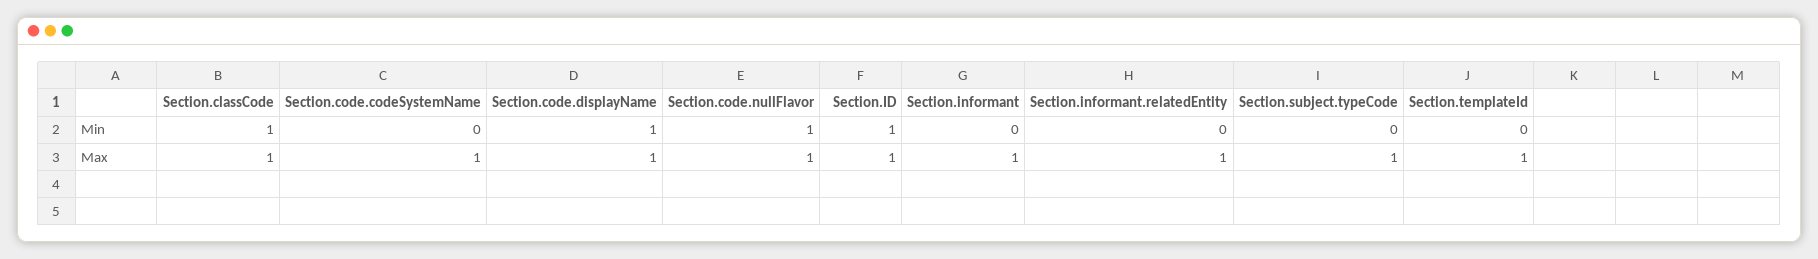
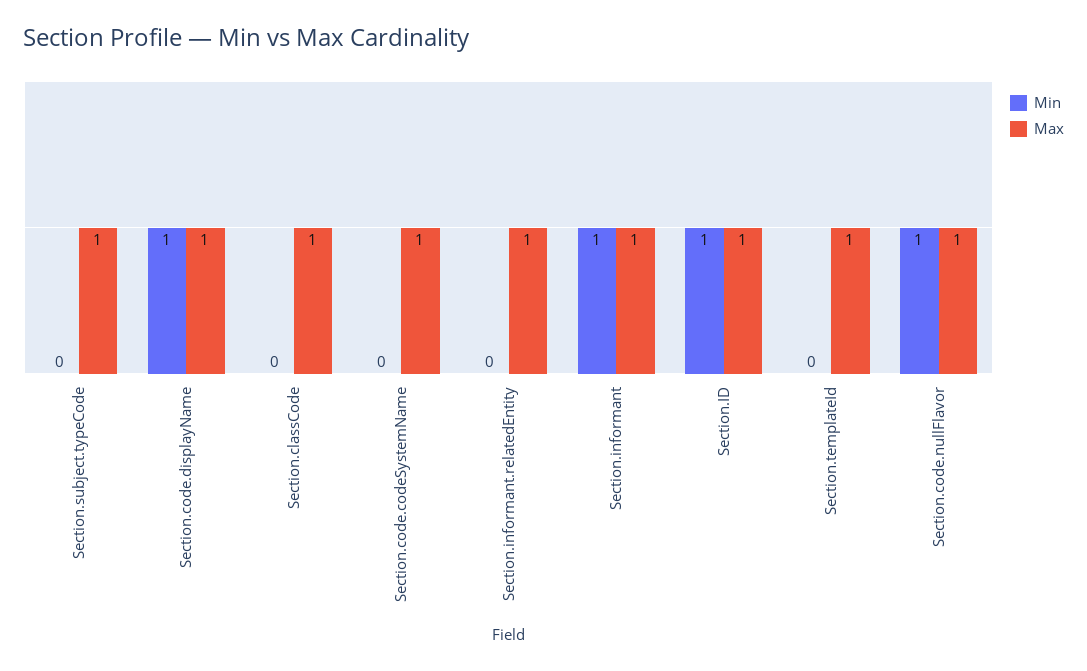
Min, Section.classCode: 1 -> 0
Min, Section.informant: 0 -> 1

